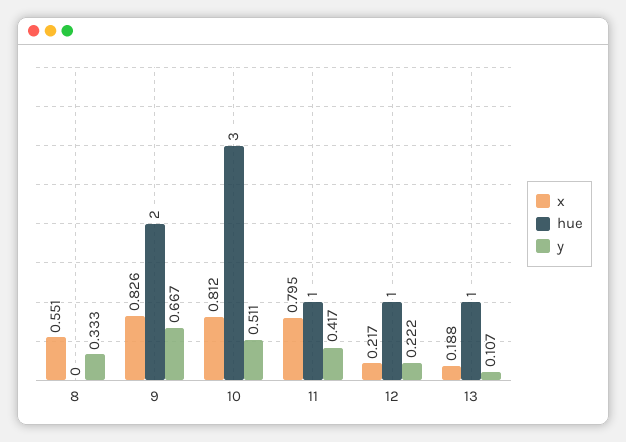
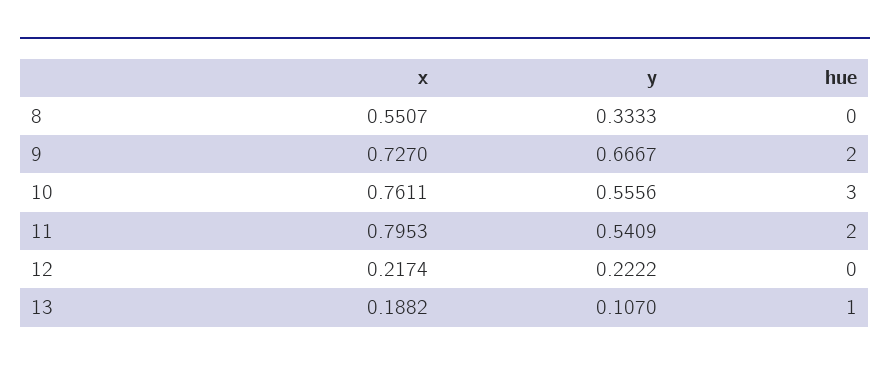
x, 9: 0.826 -> 0.727
x, 10: 0.812 -> 0.7611
y, 10: 0.511 -> 0.5556
hue, 11: 1 -> 2
y, 11: 0.417 -> 0.5409
hue, 12: 1 -> 0

